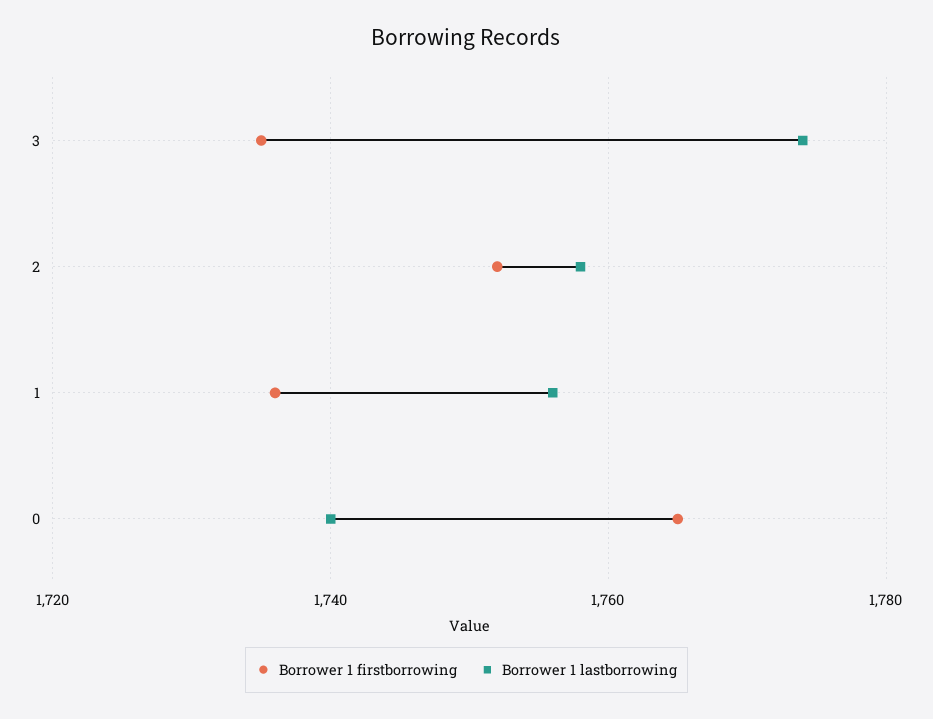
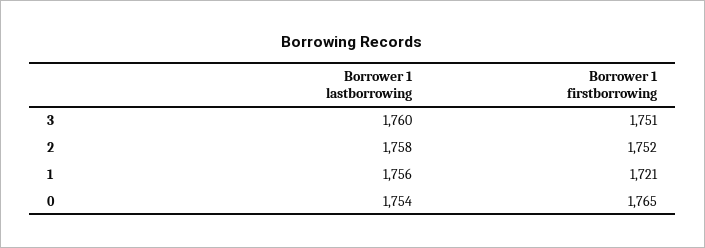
Borrower 1 firstborrowing, 3: 1735 -> 1751
Borrower 1 lastborrowing, 3: 1775 -> 1760
Borrower 1 firstborrowing, 1: 1735 -> 1721
Borrower 1 lastborrowing, 0: 1740 -> 1754

